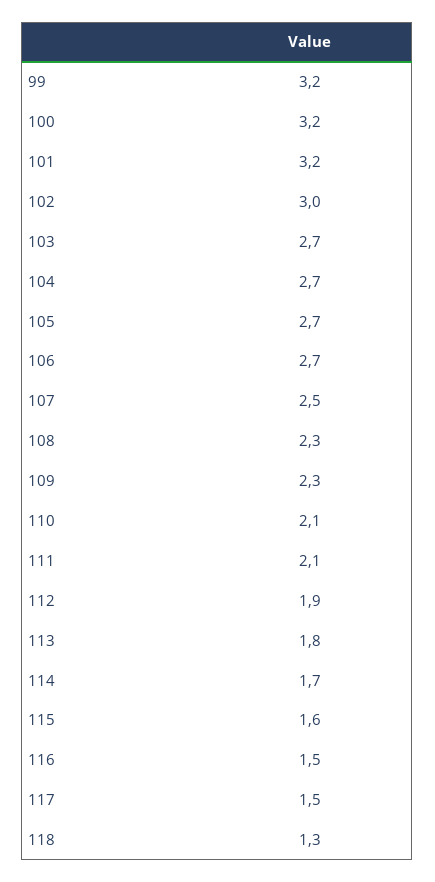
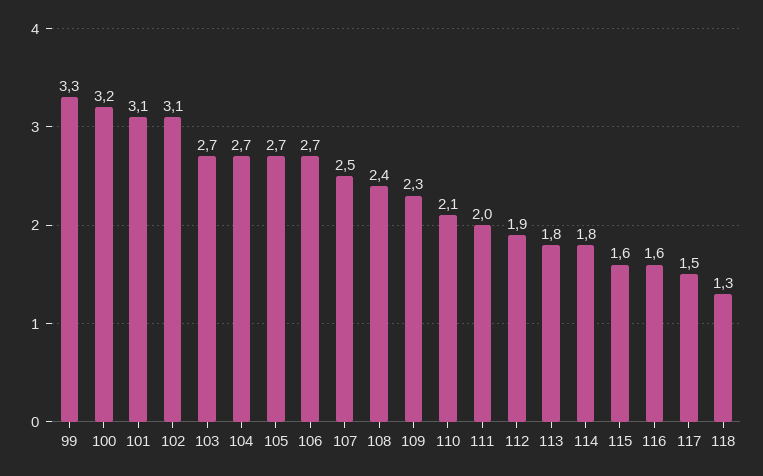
99: 3.2 -> 3.3
101: 3.2 -> 3.1
102: 3 -> 3.1
108: 2.3 -> 2.4
111: 2.1 -> 2
114: 1.7 -> 1.8
116: 1.5 -> 1.6

